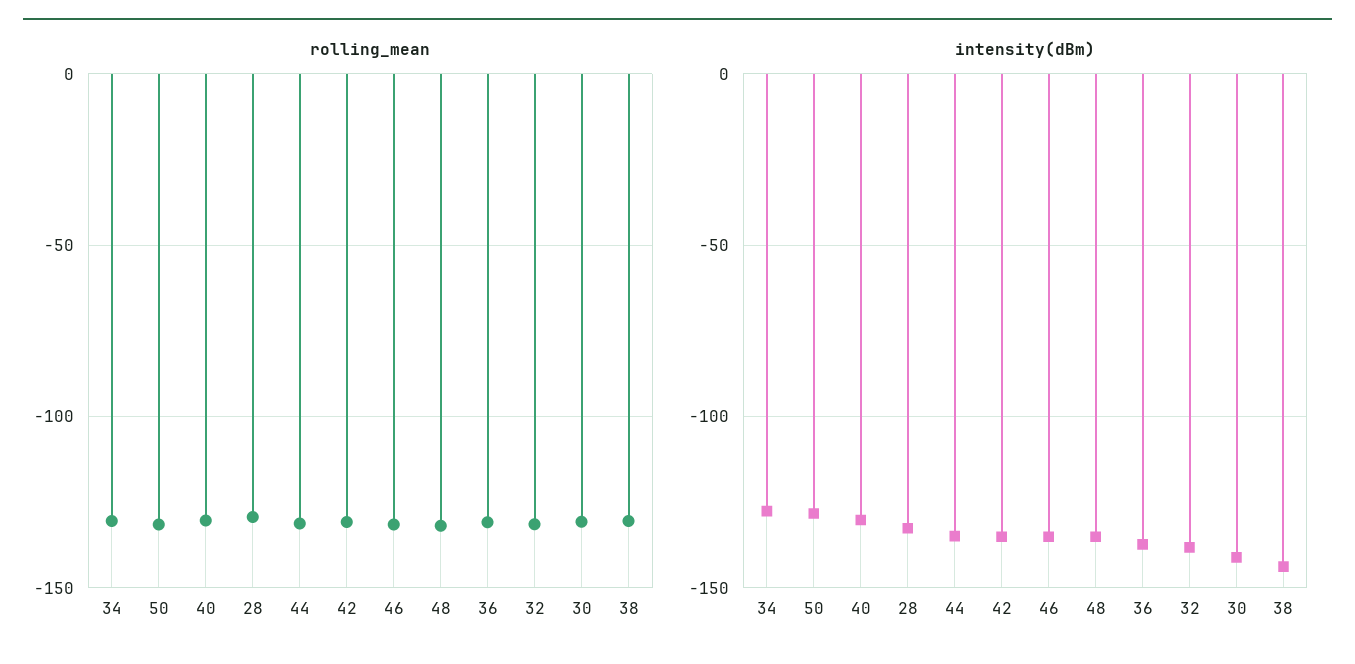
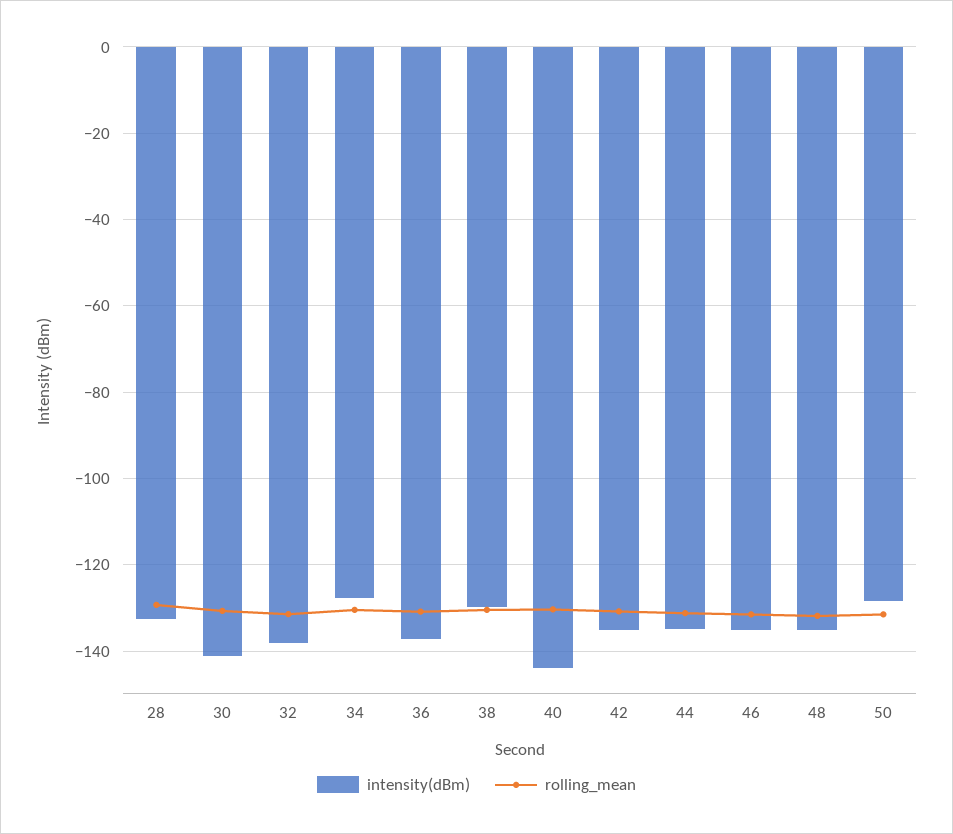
intensity(dBm), 40: -130 -> -144
intensity(dBm), 38: -145 -> -130

